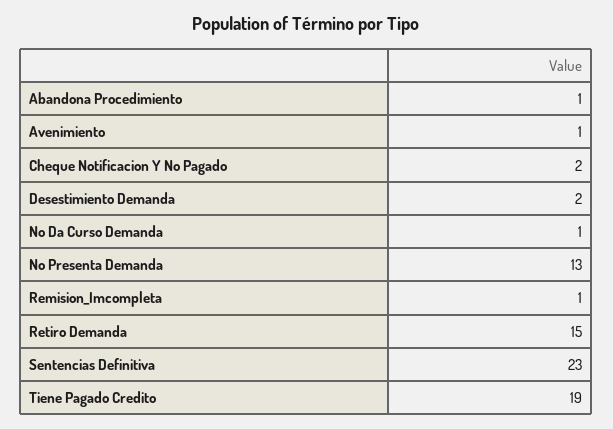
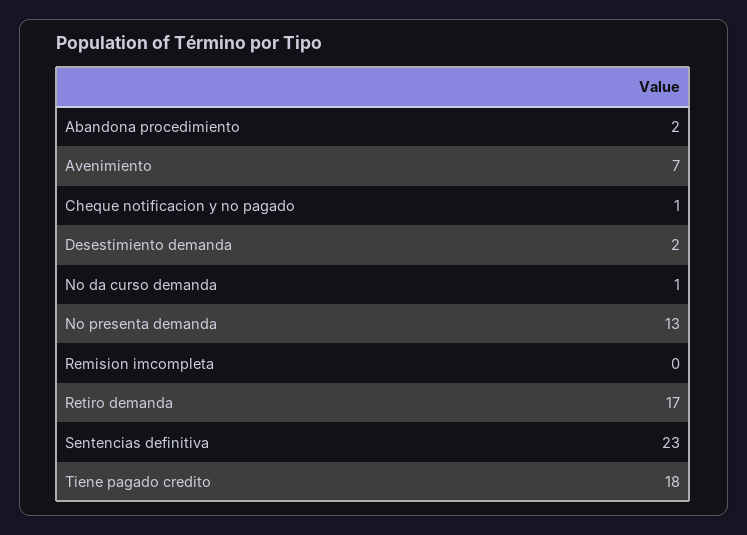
Abandona Procedimiento: 1 -> 2
Avenimiento: 1 -> 7
Cheque Notificacion Y No Pagado: 2 -> 1
Remision_Imcompleta: 1 -> 0
Retiro Demanda: 15 -> 17
Tiene Pagado Credito: 19 -> 18

